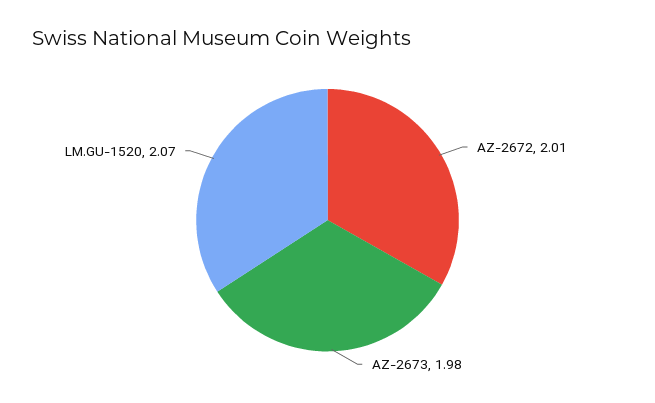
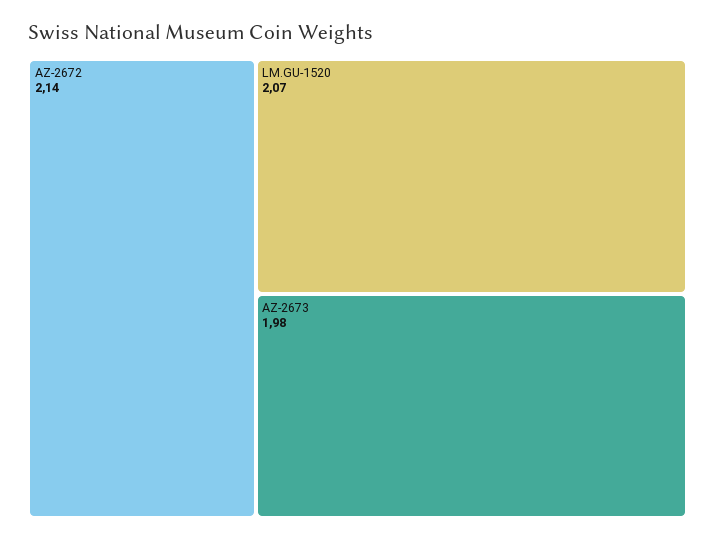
AZ-2672: 2.01 -> 2.14

